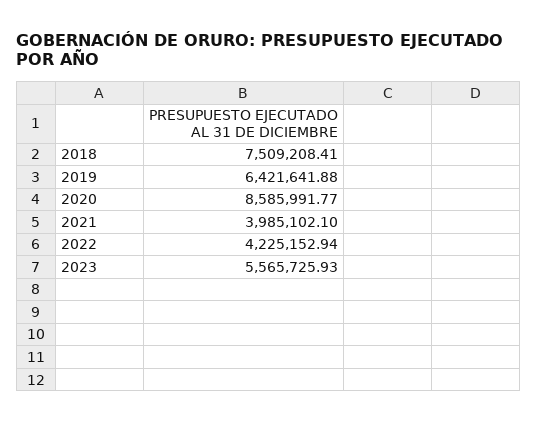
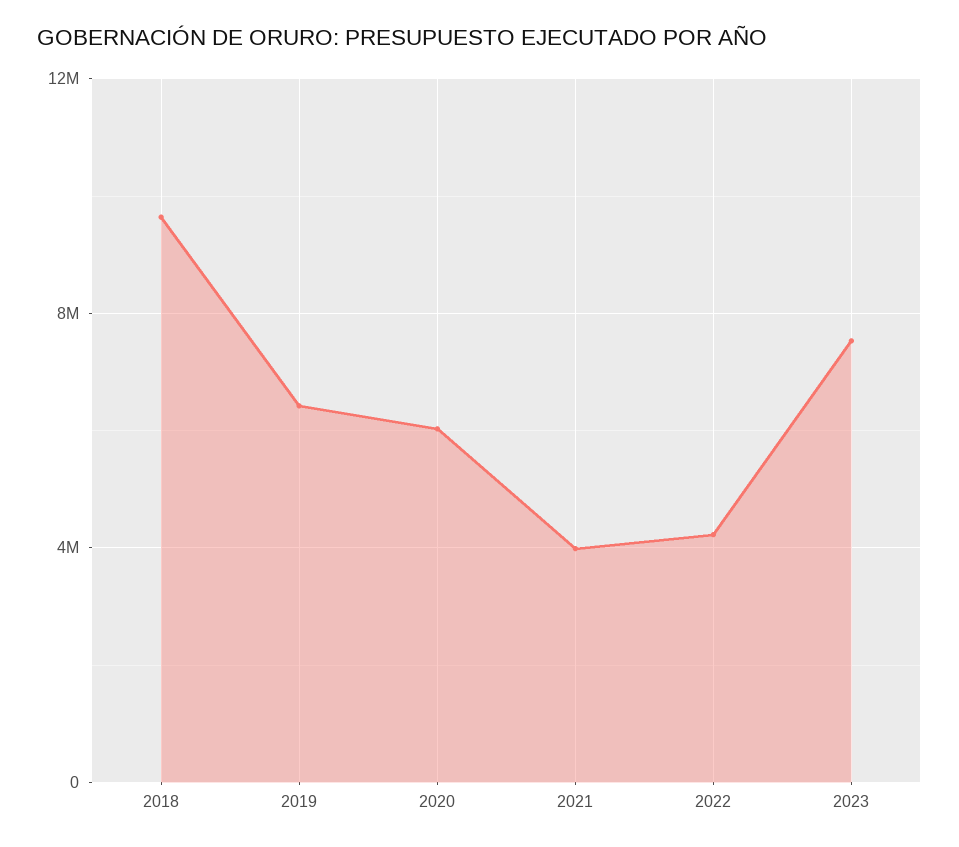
2018: 7509208.41 -> 9500000
2020: 8585991.77 -> 6000000
2023: 5565725.93 -> 7500000

